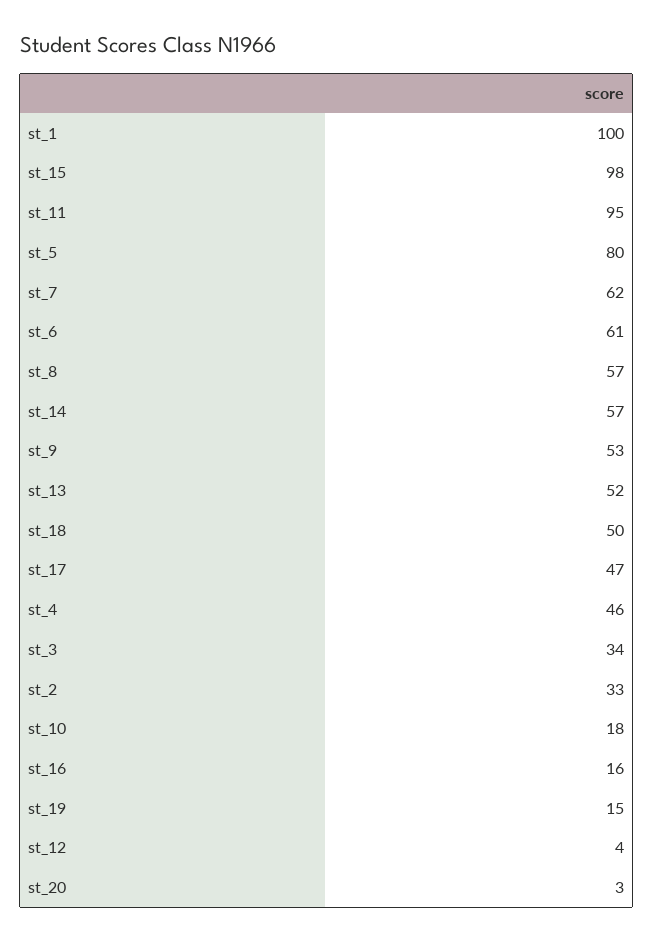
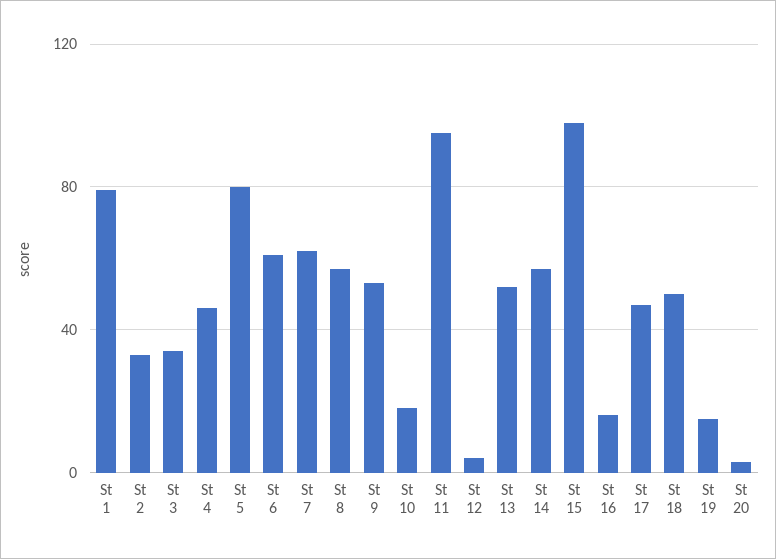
st_1: 100 -> 80

